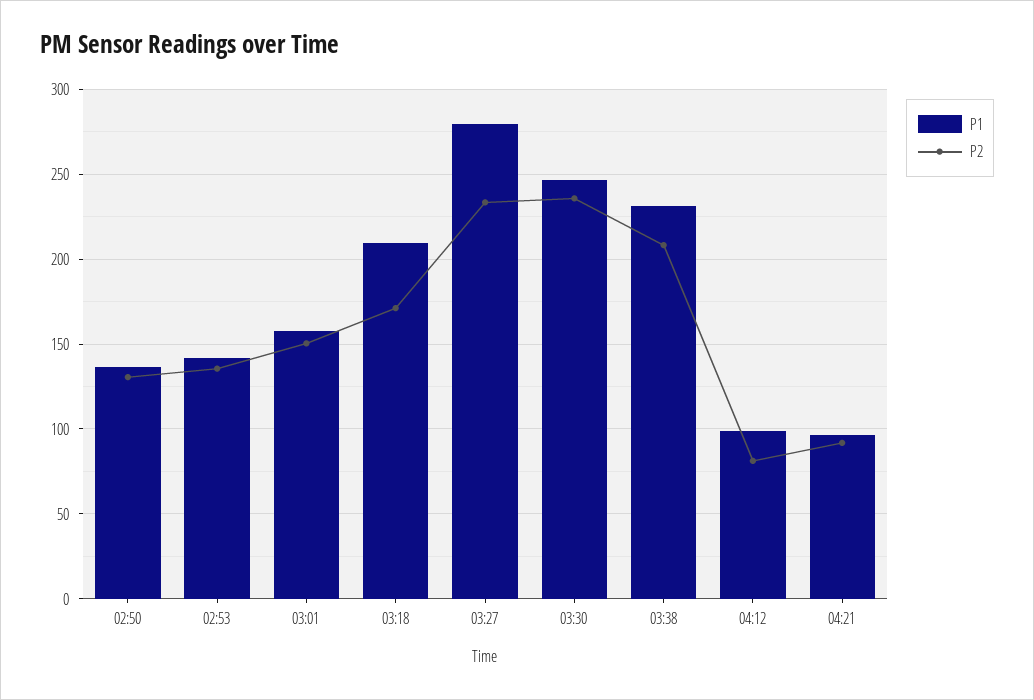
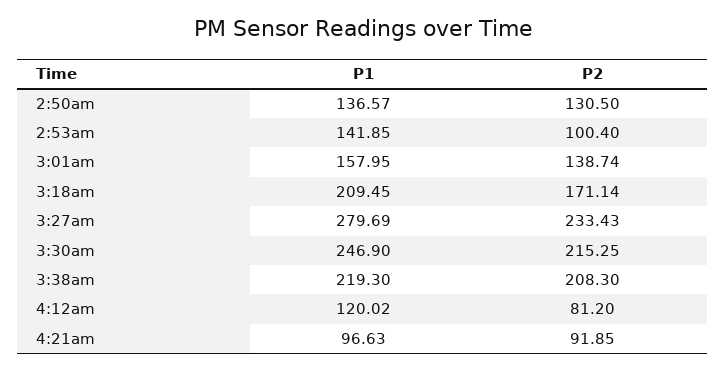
P2, 02:53: 135 -> 100.4
P2, 03:01: 150 -> 138.74
P2, 03:30: 235 -> 215.25
P1, 03:38: 230 -> 219.3
P1, 04:12: 100 -> 120.02

